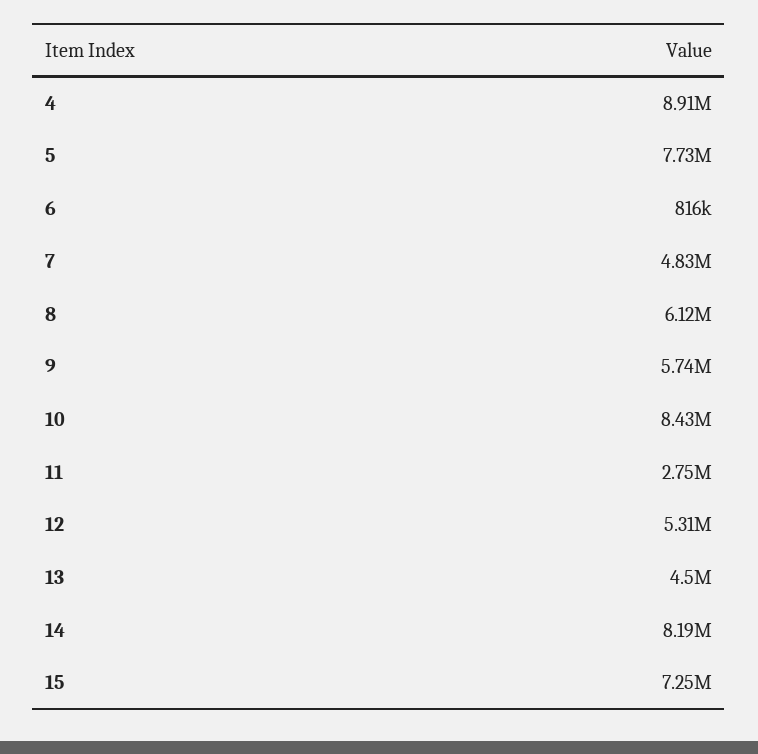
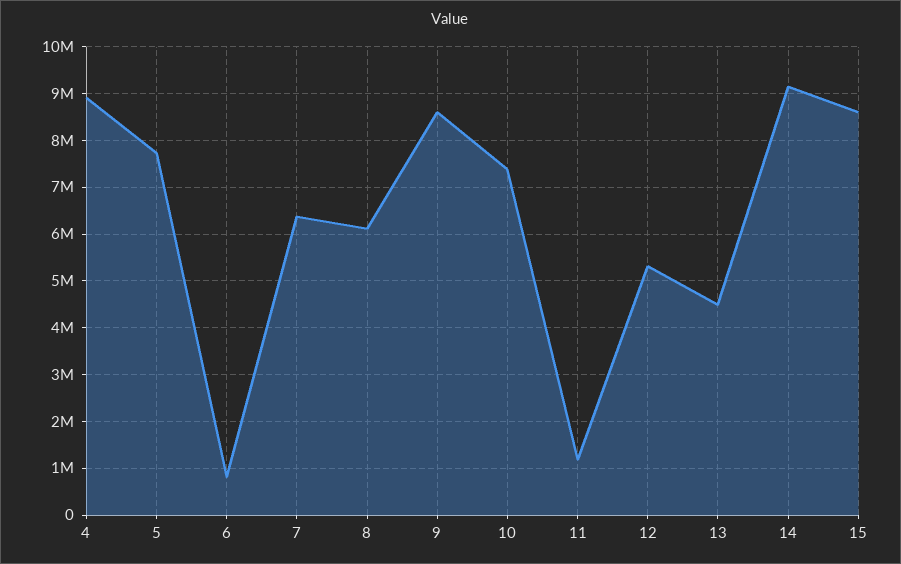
7: 4830000 -> 6400000
9: 5740000 -> 8600000
10: 8430000 -> 7400000
11: 2750000 -> 1200000
14: 8190000 -> 9200000
15: 7250000 -> 8600000

